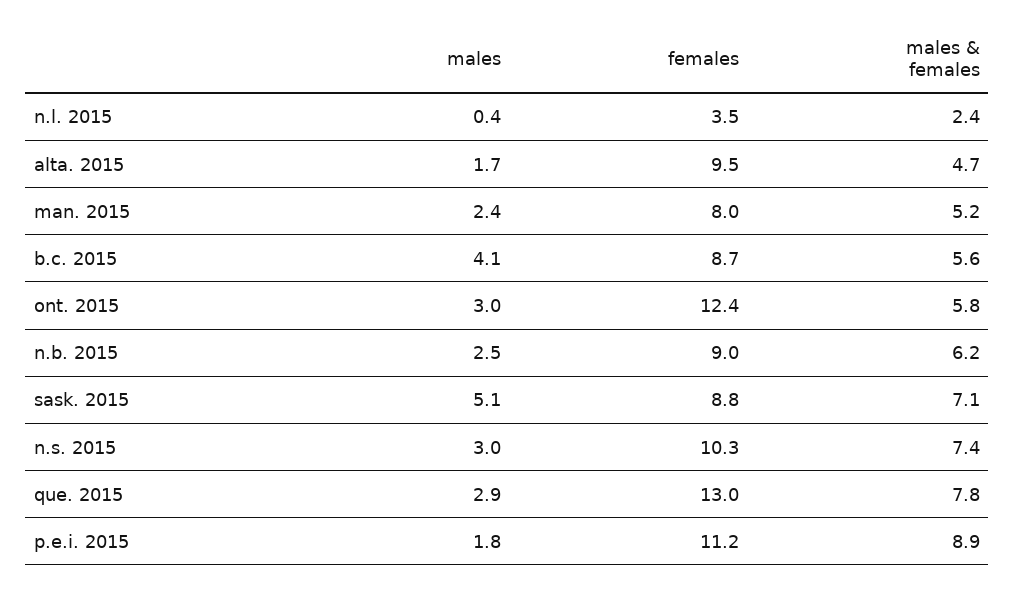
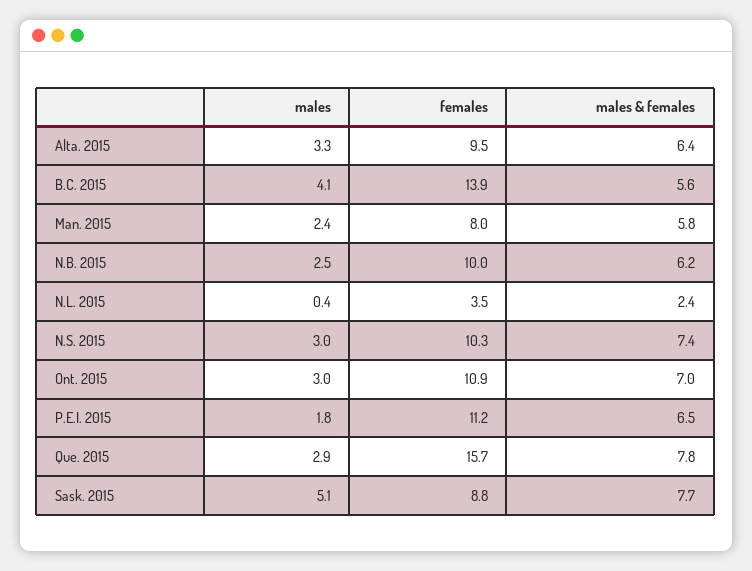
males, alta. 2015: 1.7 -> 3.3
males & females, alta. 2015: 4.7 -> 6.4
males & females, man. 2015: 5.2 -> 5.8
females, b.c. 2015: 8.7 -> 13.9
females, ont. 2015: 12.4 -> 10.9
males & females, ont. 2015: 5.8 -> 7
females, n.b. 2015: 9 -> 10
males & females, sask. 2015: 7.1 -> 7.7
females, que. 2015: 13 -> 15.7
males & females, p.e.i. 2015: 8.9 -> 6.5

